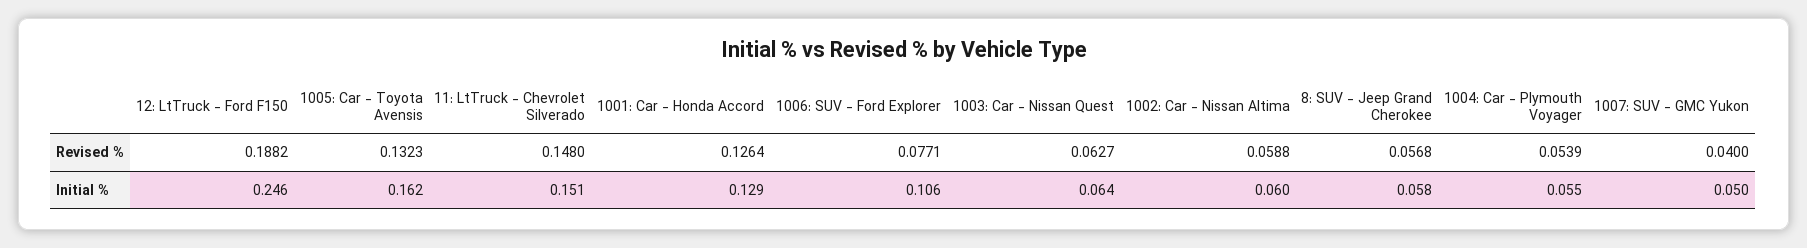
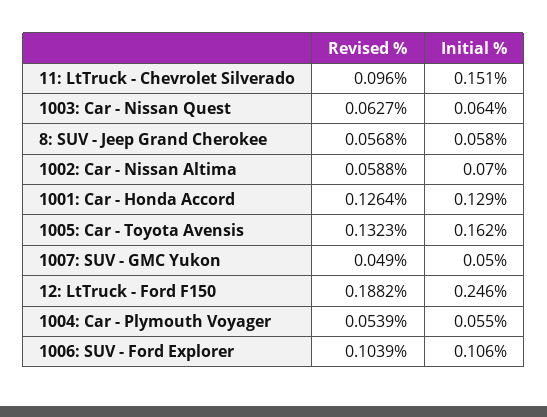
11: LtTruck - Chevrolet Silverado, Revised %: 0.148 -> 0.096
1006: SUV - Ford Explorer, Revised %: 0.0771 -> 0.1039
1007: SUV - GMC Yukon, Revised %: 0.04 -> 0.049
1002: Car - Nissan Altima, Initial %: 0.06 -> 0.07

